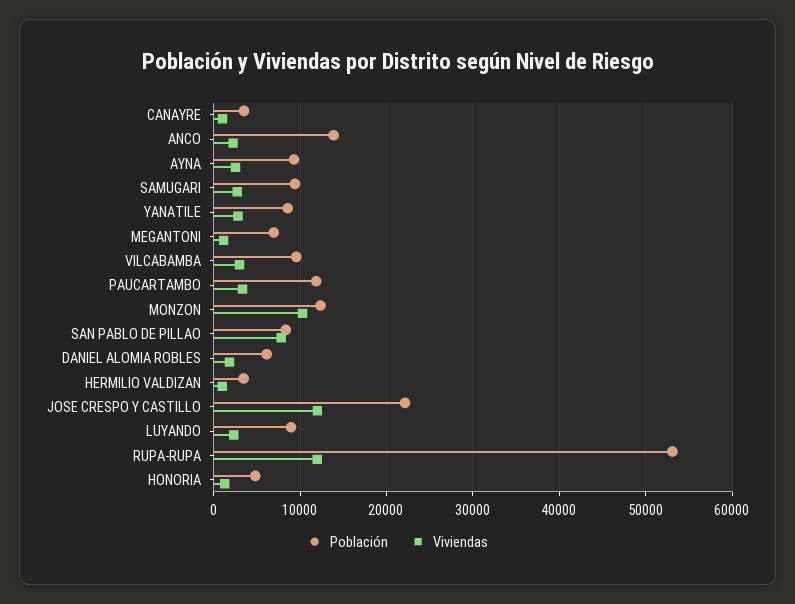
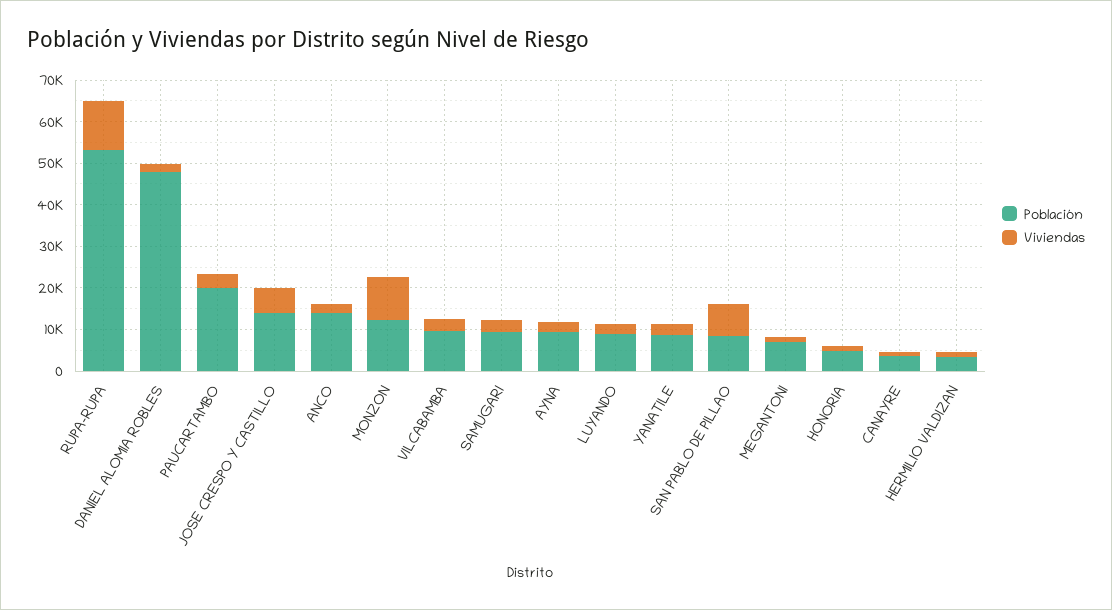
Población, PAUCARTAMBO: 12000 -> 20000
Población, DANIEL ALOMIA ROBLES: 6000 -> 48000
Población, JOSE CRESPO Y CASTILLO: 22000 -> 14000
Viviendas, JOSE CRESPO Y CASTILLO: 12000 -> 6000

